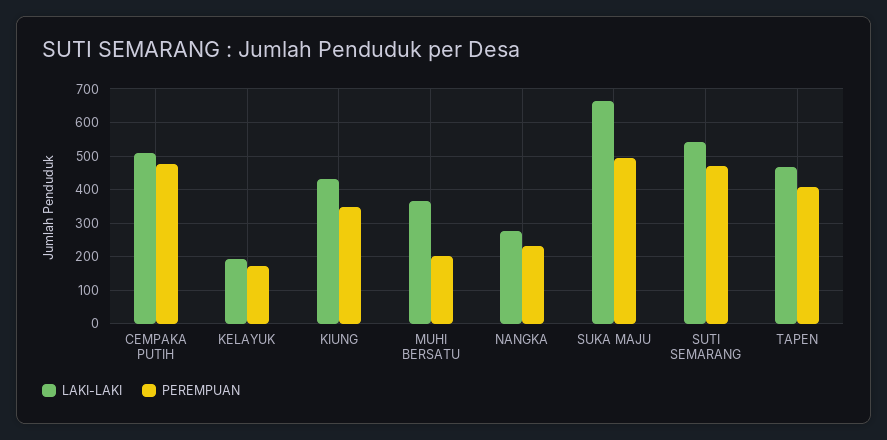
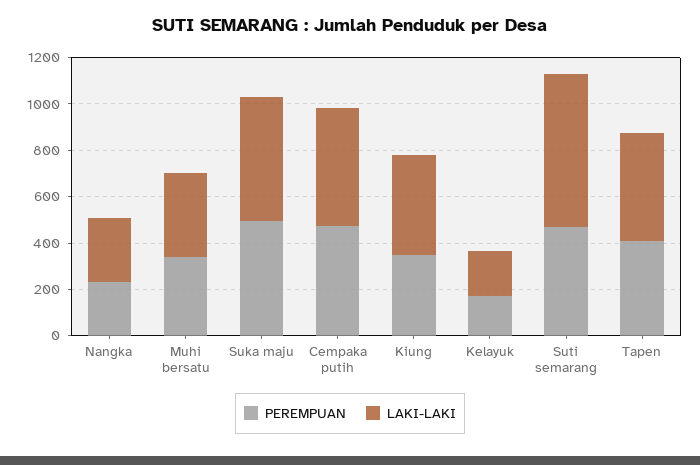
PEREMPUAN, MUHI BERSATU: 200 -> 350
LAKI-LAKI, SUKA MAJU: 660 -> 550
LAKI-LAKI, SUTI SEMARANG: 540 -> 650

